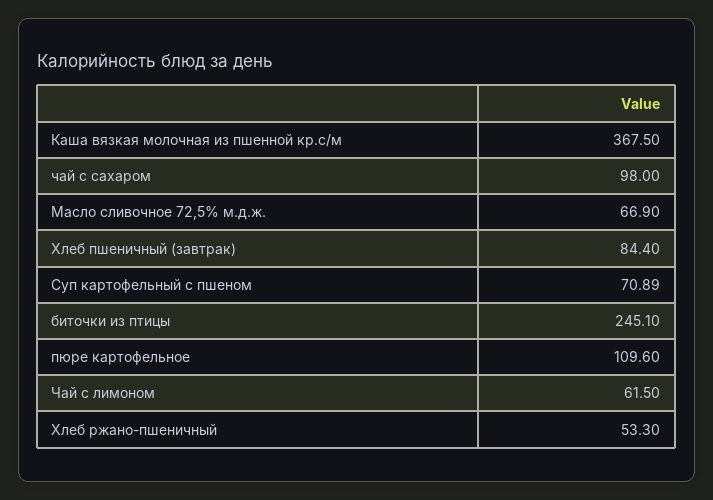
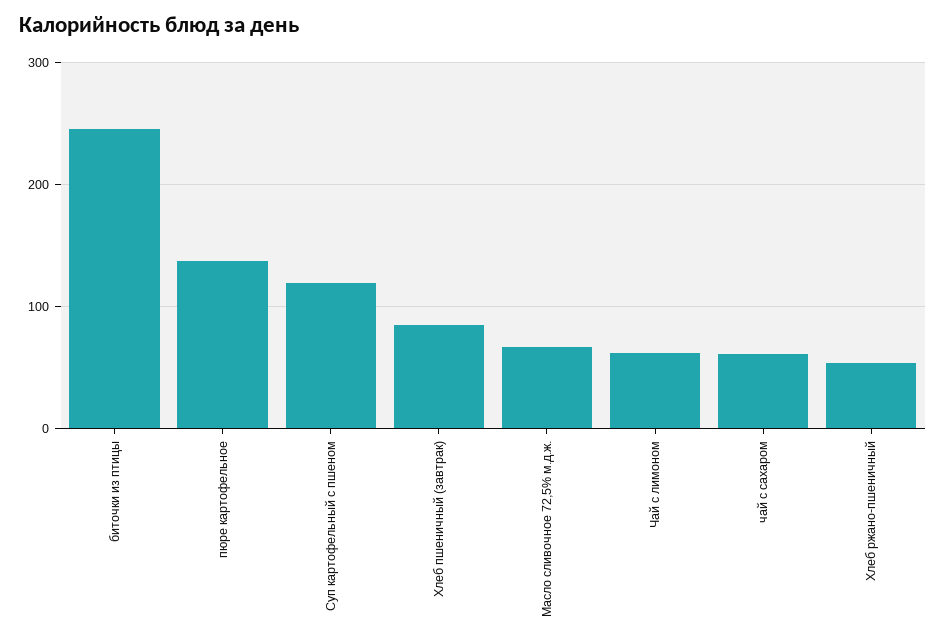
Каша вязкая молочная из пшенной кр.с/м: 367.5 -> none
чай с сахаром: 98 -> 60
Суп картофельный с пшеном: 70.89 -> 120
пюре картофельное: 109.6 -> 140

